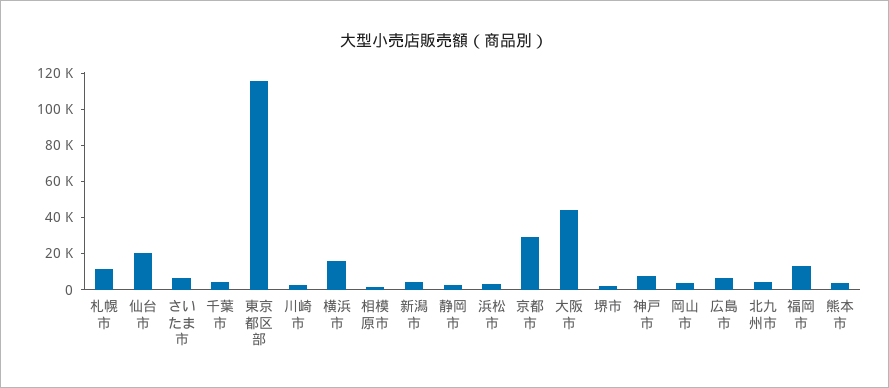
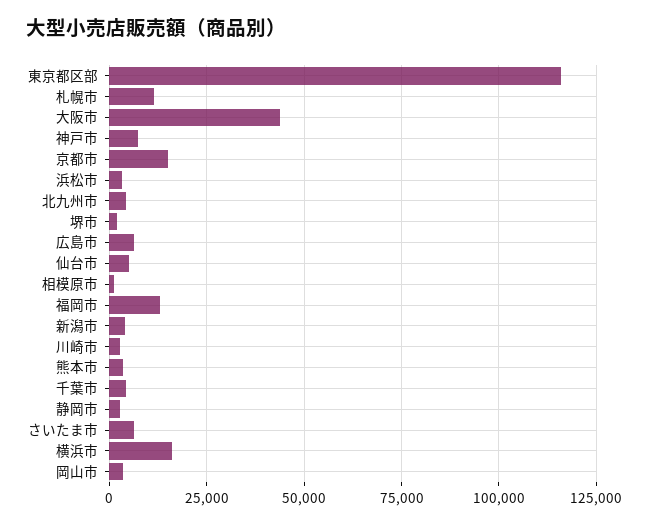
仙台市: 20000 -> 5000
京都市: 30000 -> 15000

